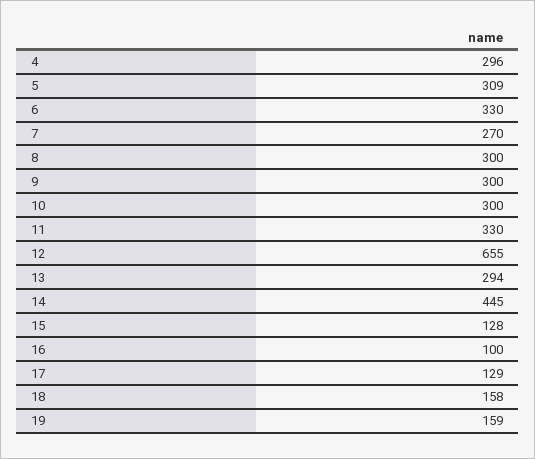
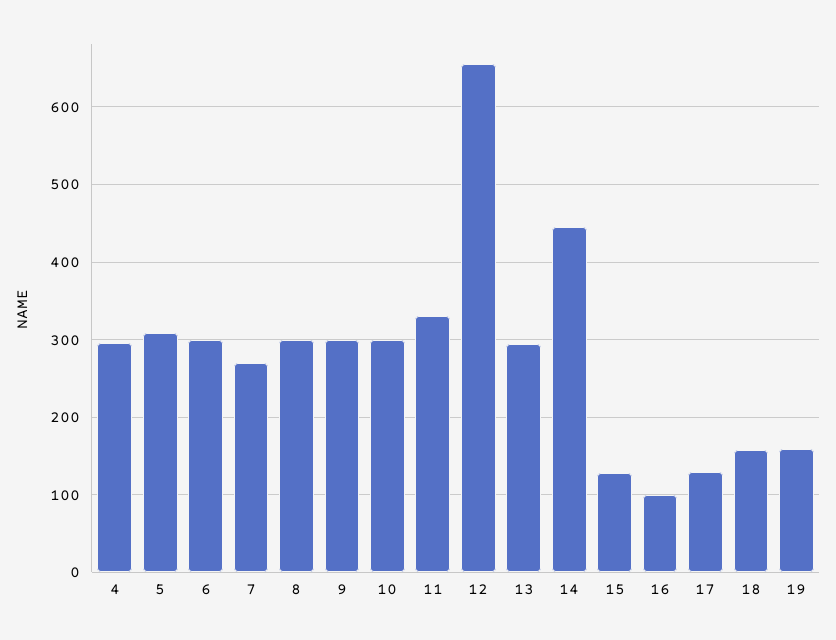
6: 330 -> 300

